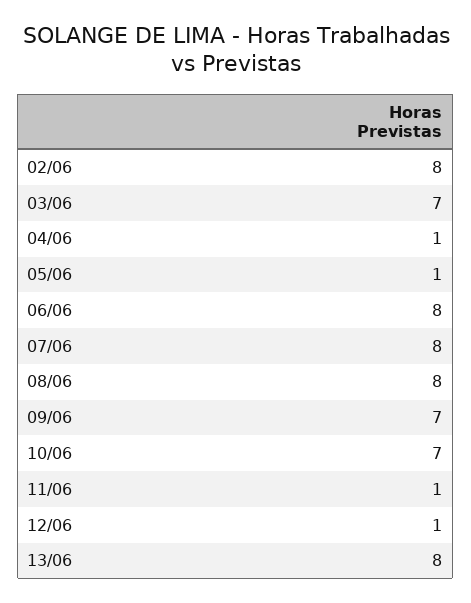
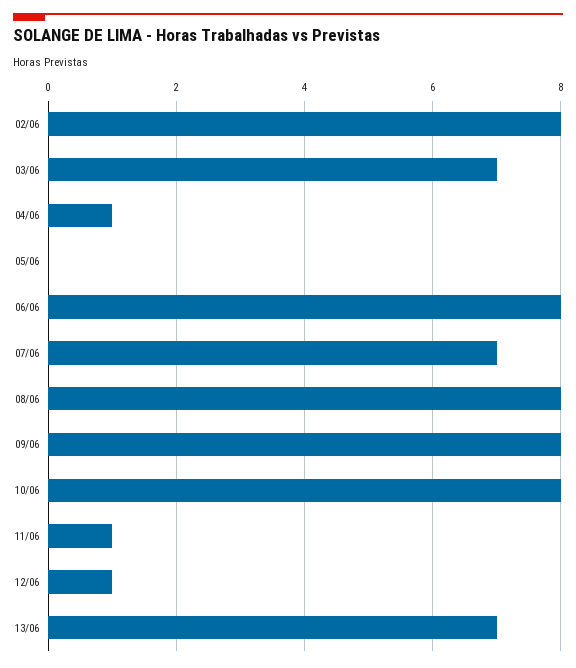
05/06: 1 -> 0
07/06: 8 -> 7
09/06: 7 -> 8
10/06: 7 -> 8
13/06: 8 -> 7

